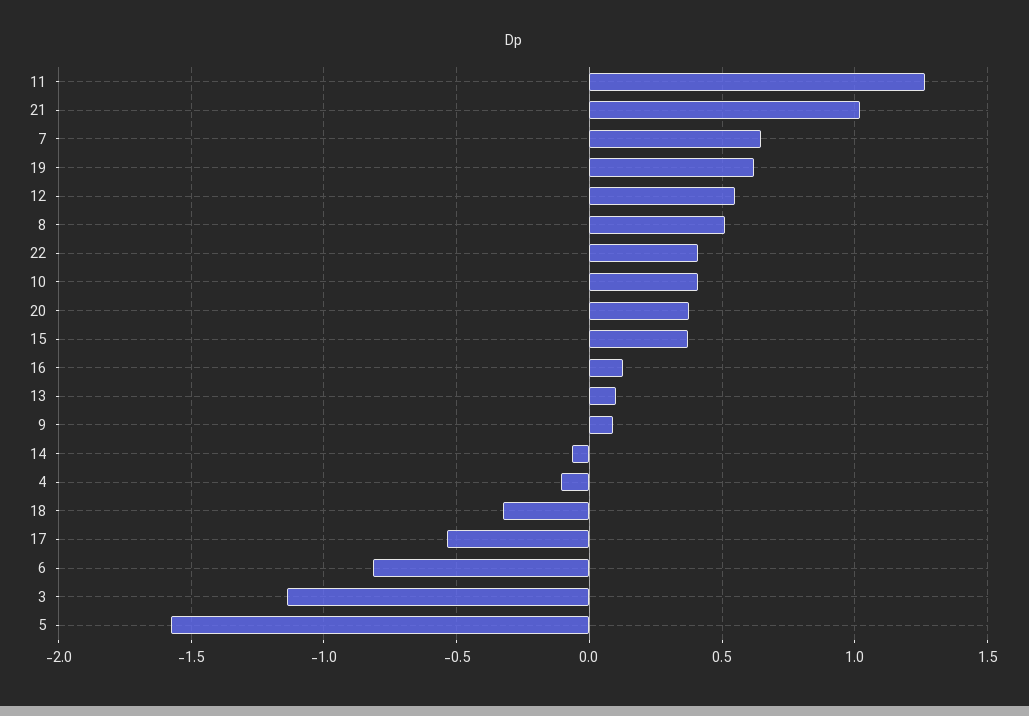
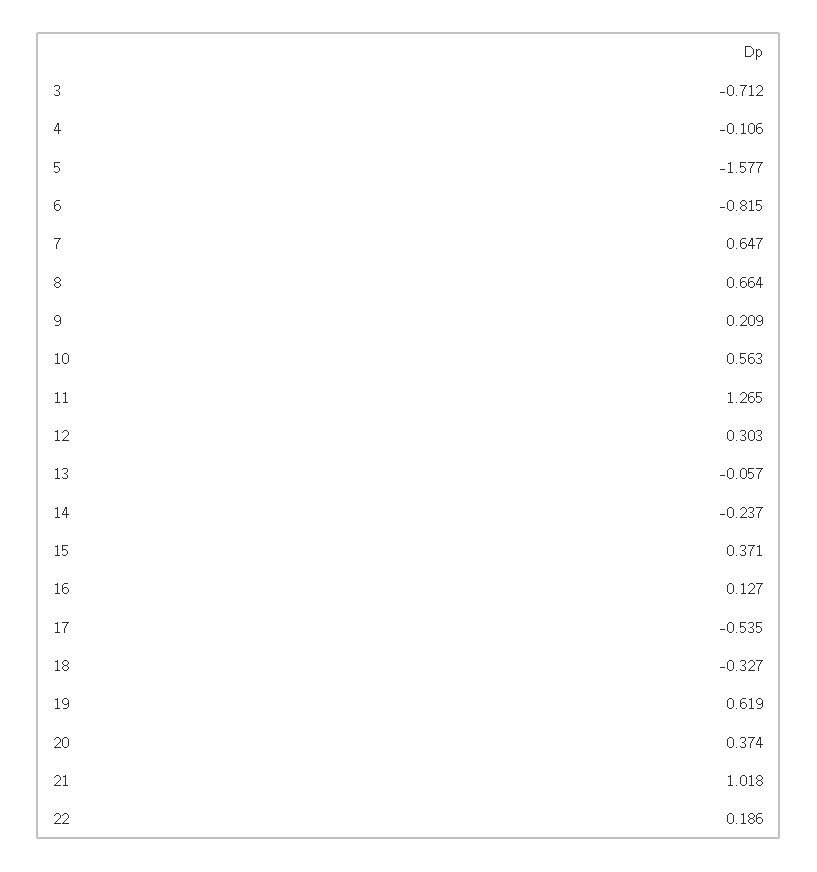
12: 0.55 -> 0.303
8: 0.5 -> 0.664
22: 0.4 -> 0.186
10: 0.4 -> 0.563
13: 0.1 -> -0.057
9: 0.1 -> 0.209
14: -0.05 -> -0.237
3: -1.15 -> -0.712

